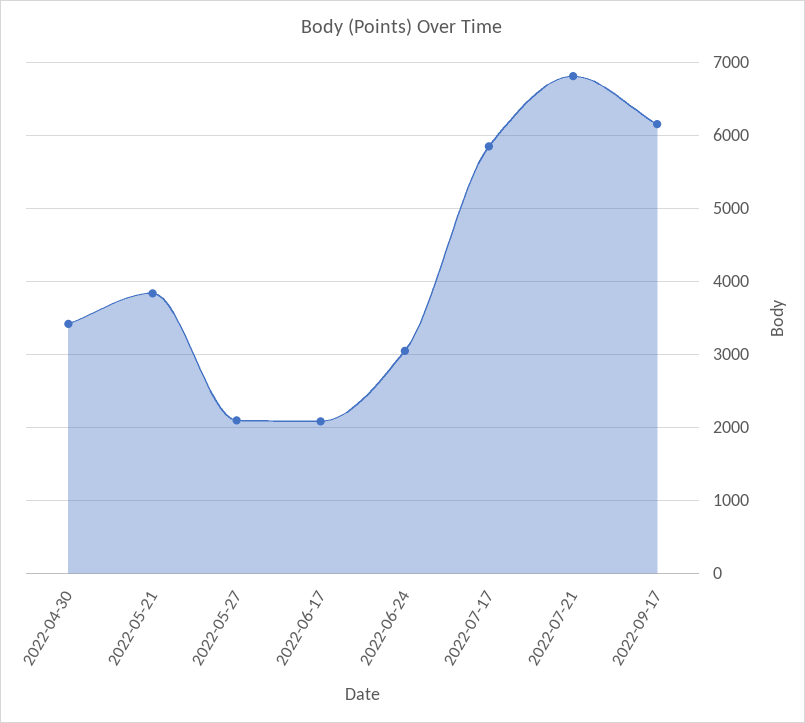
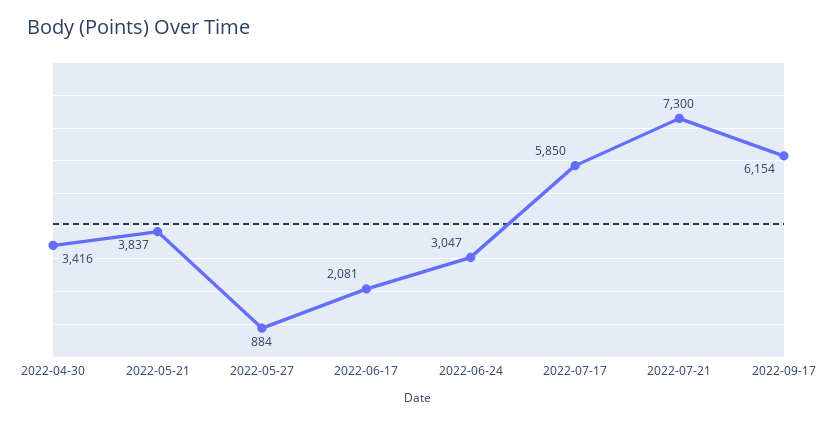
2022-05-27: 2100 -> 884
2022-07-21: 6800 -> 7300

